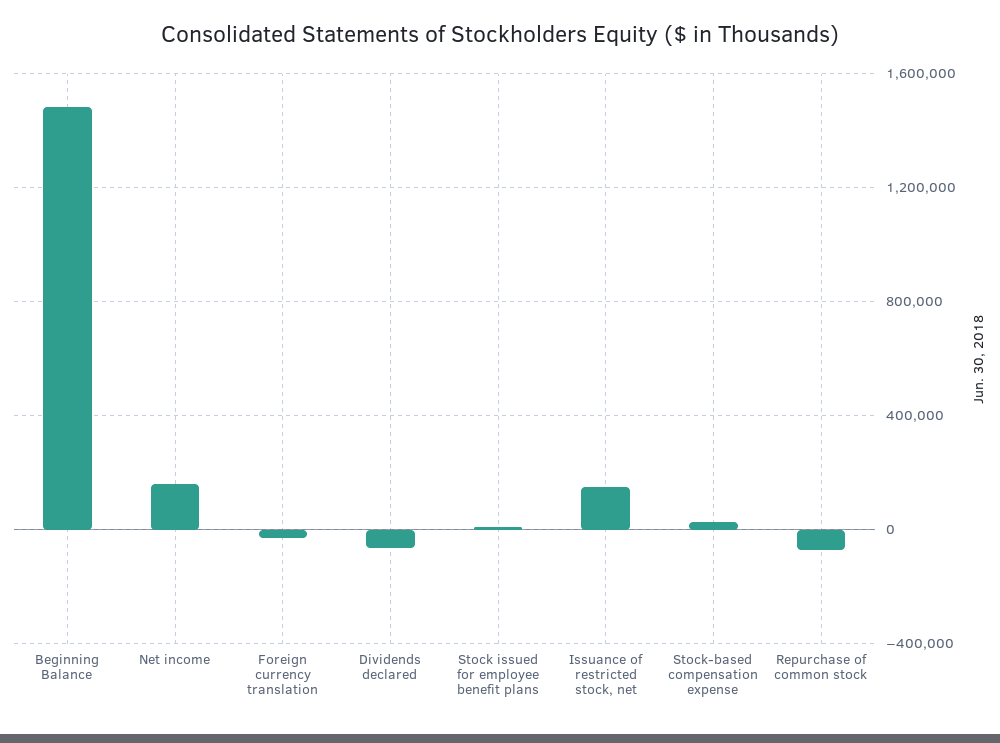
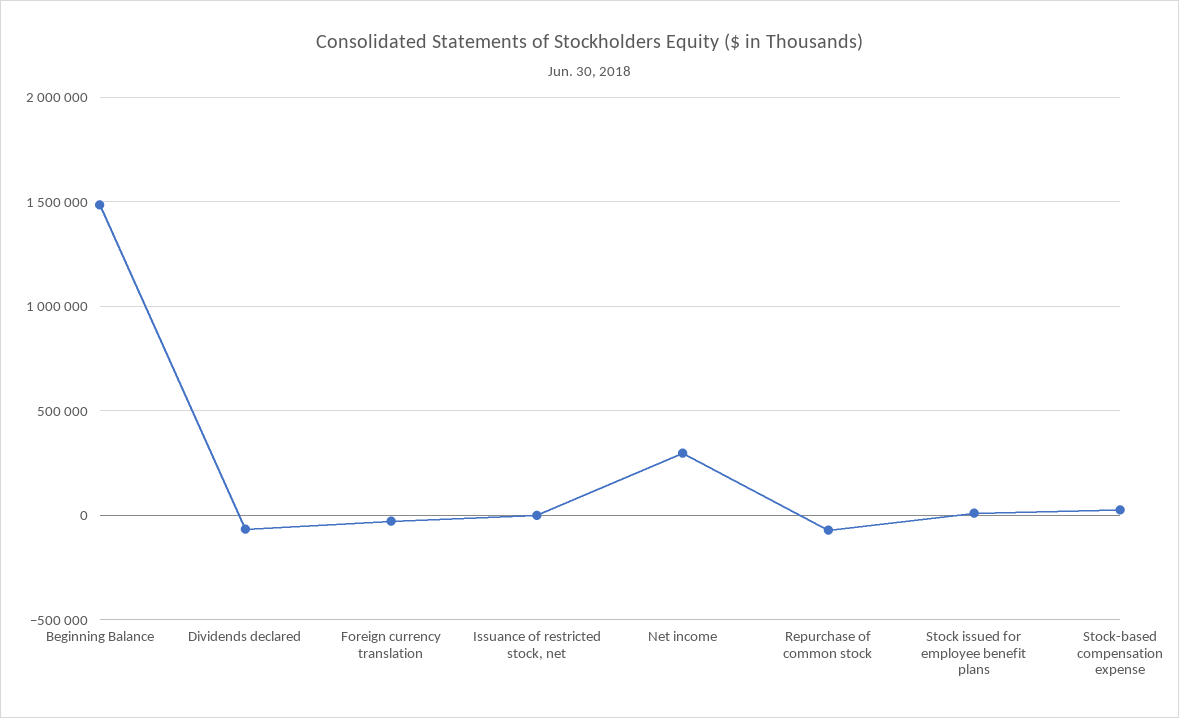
Net income: 150000 -> 300000
Issuance of restricted stock, net: 150000 -> 0

